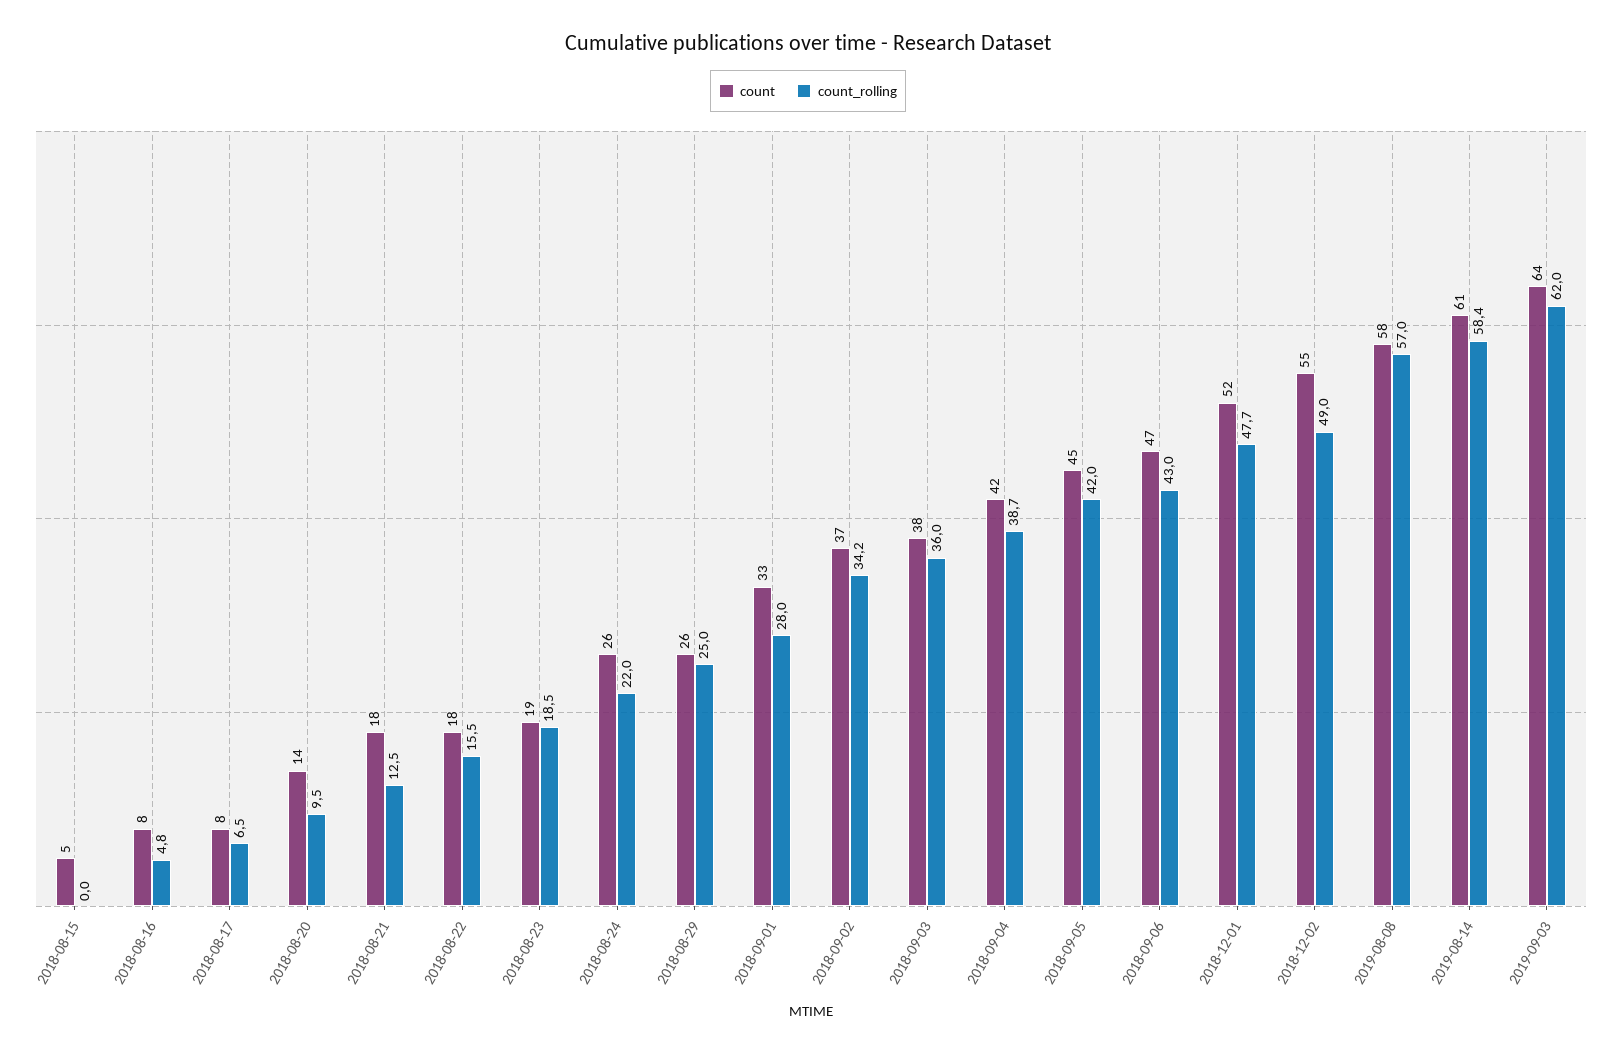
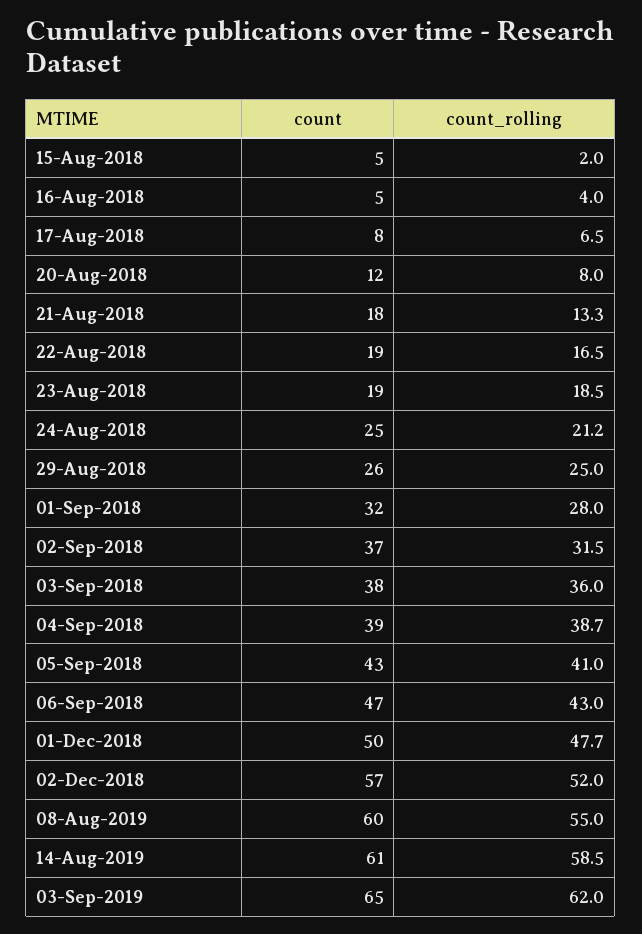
count_rolling, 2018-08-15: 0 -> 2
count, 2018-08-16: 8 -> 5
count_rolling, 2018-08-16: 4.8 -> 4
count, 2018-08-20: 14 -> 12
count_rolling, 2018-08-20: 9.5 -> 8
count_rolling, 2018-08-21: 12.5 -> 13.3
count, 2018-08-22: 18 -> 19
count_rolling, 2018-08-22: 15.5 -> 16.5
count, 2018-08-24: 26 -> 25
count_rolling, 2018-08-24: 22 -> 21.2
count, 2018-09-01: 33 -> 32
count_rolling, 2018-09-02: 34.2 -> 31.5
count, 2018-09-04: 42 -> 39
count, 2018-09-05: 45 -> 43
count_rolling, 2018-09-05: 42 -> 41
count, 2018-12-01: 52 -> 50
count, 2018-12-02: 55 -> 57
count_rolling, 2018-12-02: 49 -> 52
count, 2019-08-08: 58 -> 60
count_rolling, 2019-08-08: 57 -> 55
count_rolling, 2019-08-14: 58.4 -> 58.5
count, 2019-09-03: 64 -> 65

